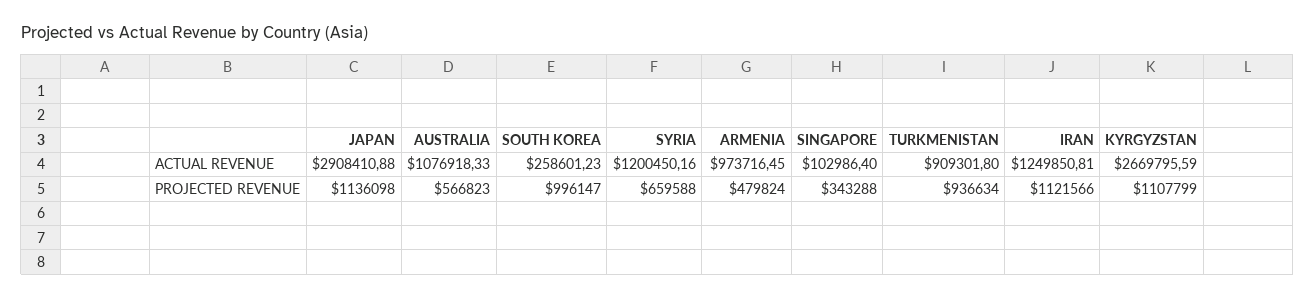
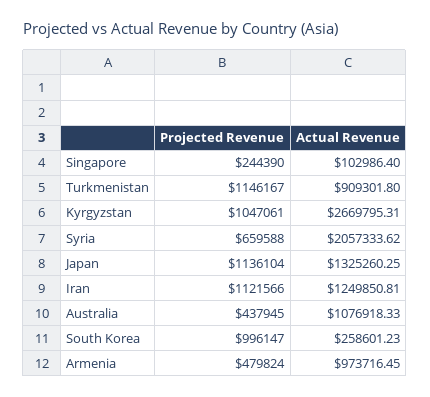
JAPAN, ACTUAL REVENUE: 2908410.88 -> 1325260.25
SYRIA, ACTUAL REVENUE: 1200450.16 -> 2057333.62
KYRGYZSTAN, ACTUAL REVENUE: 2669795.59 -> 2669795.31
JAPAN, PROJECTED REVENUE: 1136098 -> 1136104
AUSTRALIA, PROJECTED REVENUE: 566823 -> 437945
SINGAPORE, PROJECTED REVENUE: 343288 -> 244390
TURKMENISTAN, PROJECTED REVENUE: 936634 -> 1146167
KYRGYZSTAN, PROJECTED REVENUE: 1107799 -> 1047061

